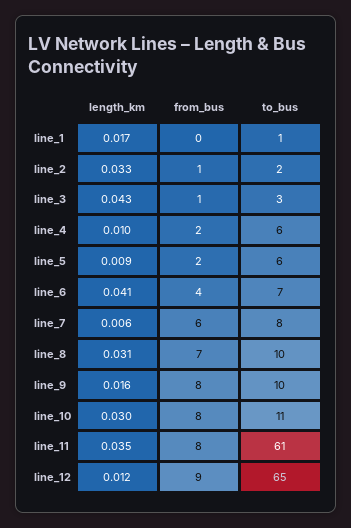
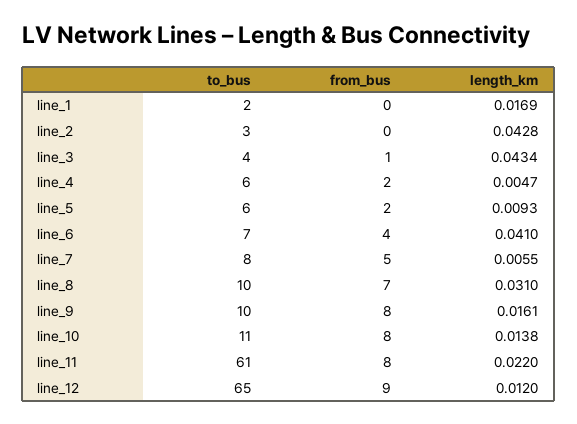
to_bus, line_1: 1 -> 2
length_km, line_2: 0.033 -> 0.0428
from_bus, line_2: 1 -> 0
to_bus, line_2: 2 -> 3
to_bus, line_3: 3 -> 4
length_km, line_4: 0.01 -> 0.0047
from_bus, line_7: 6 -> 5
length_km, line_10: 0.03 -> 0.0138
length_km, line_11: 0.035 -> 0.022

